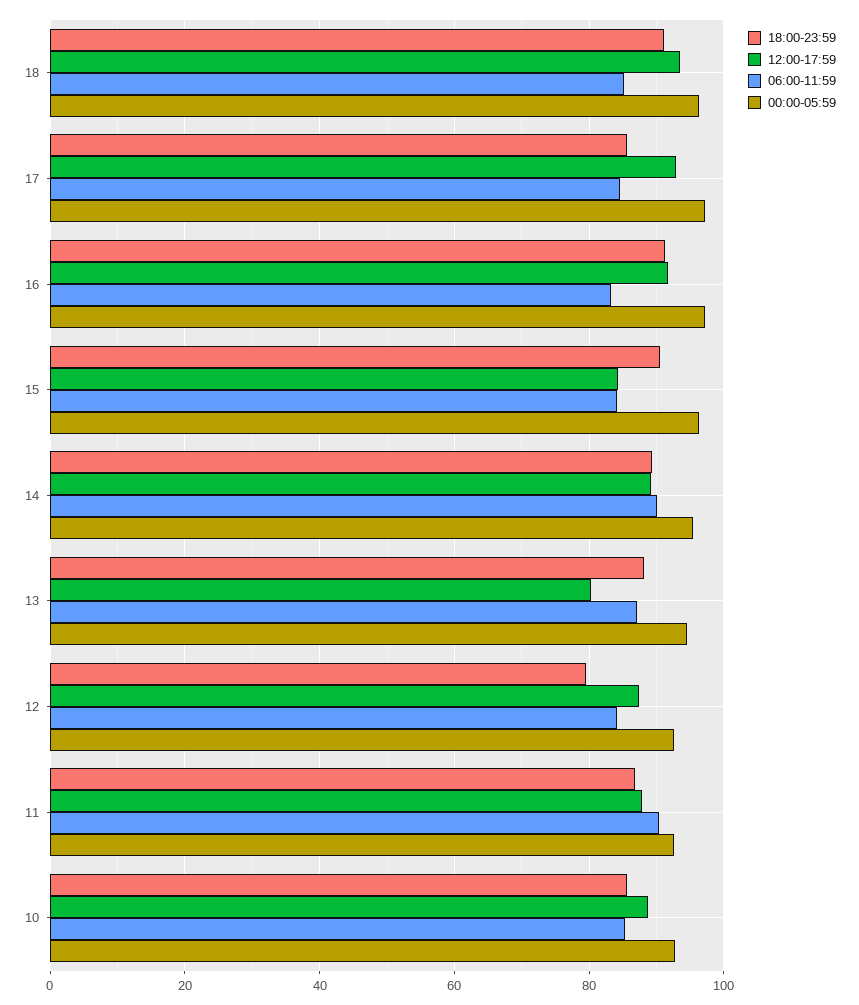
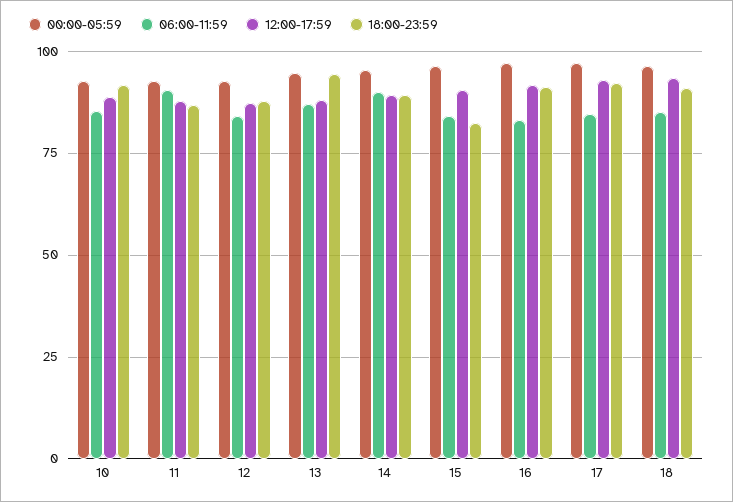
18:00-23:59, 17: 86 -> 92.5
18:00-23:59, 15: 90 -> 82.5
12:00-17:59, 15: 84 -> 90
18:00-23:59, 13: 88 -> 95
12:00-17:59, 13: 80 -> 87.5
18:00-23:59, 12: 80 -> 87.5
18:00-23:59, 10: 86 -> 92.5

